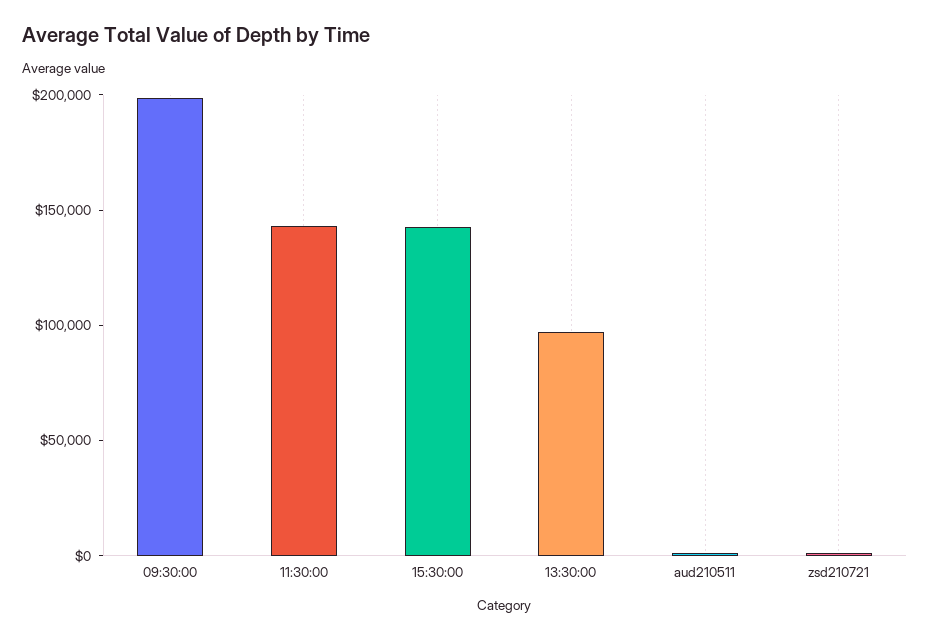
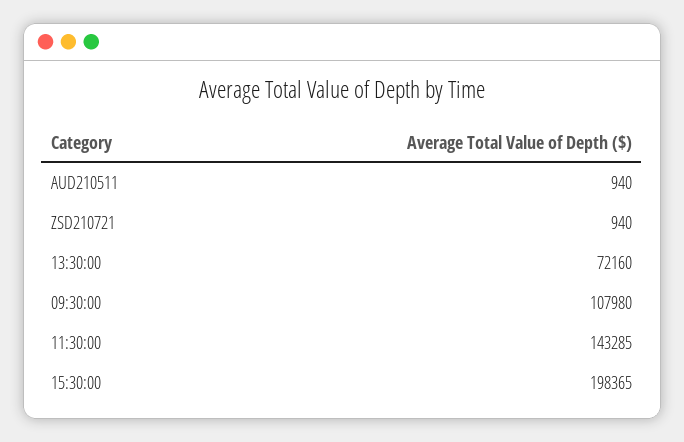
09:30:00: 200000 -> 107980
15:30:00: 140000 -> 198365
13:30:00: 100000 -> 72160

